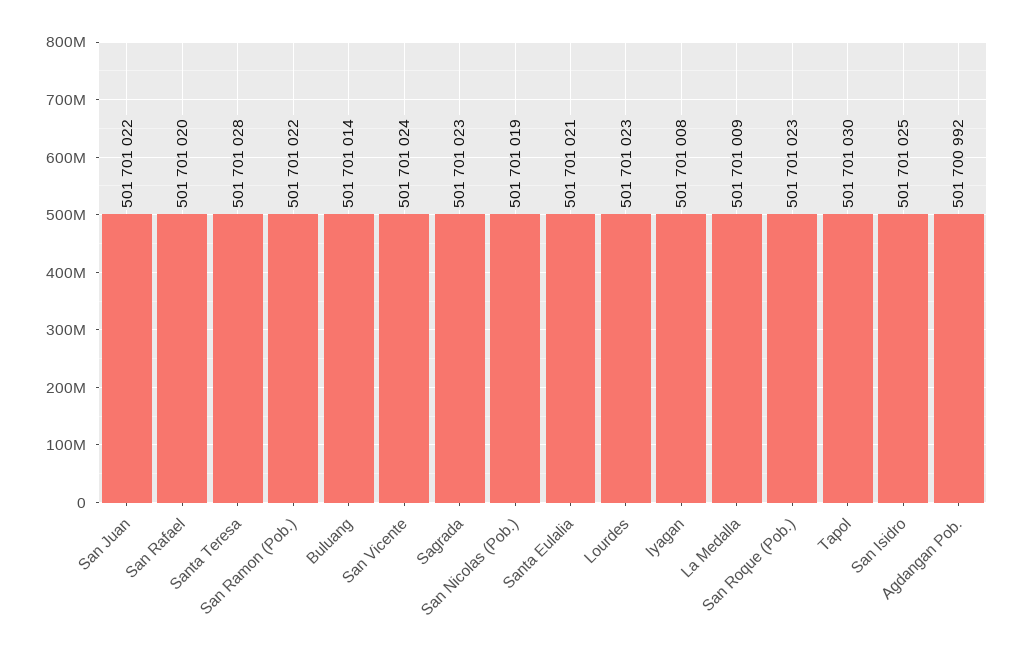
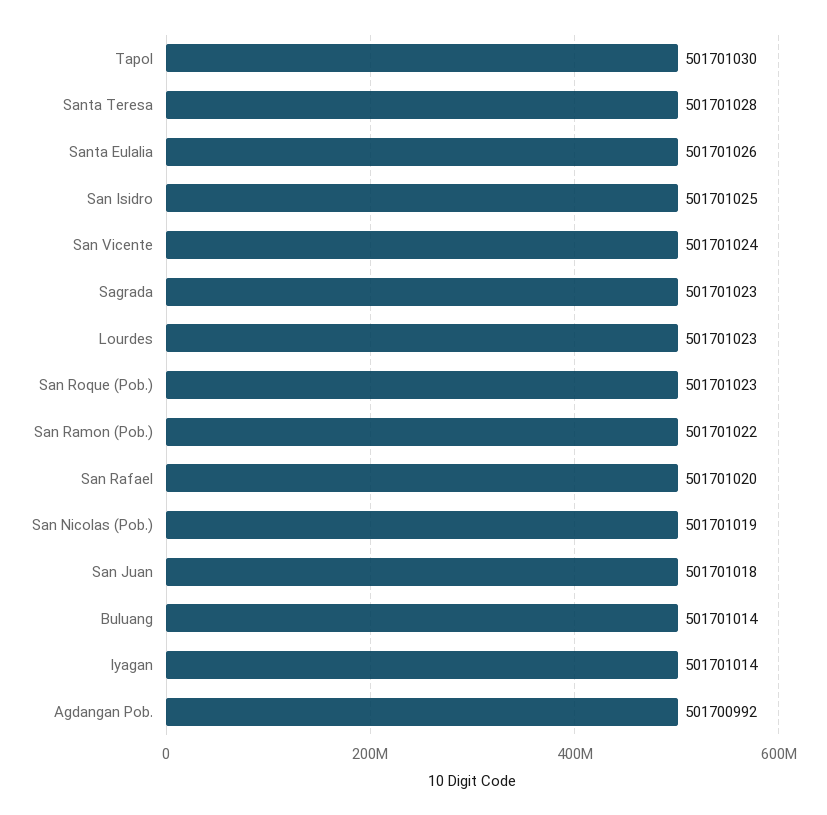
San Juan: 501701022 -> 501701018
Santa Eulalia: 501701021 -> 501701026
Iyagan: 501701008 -> 501701014
La Medalla: 501701009 -> none

